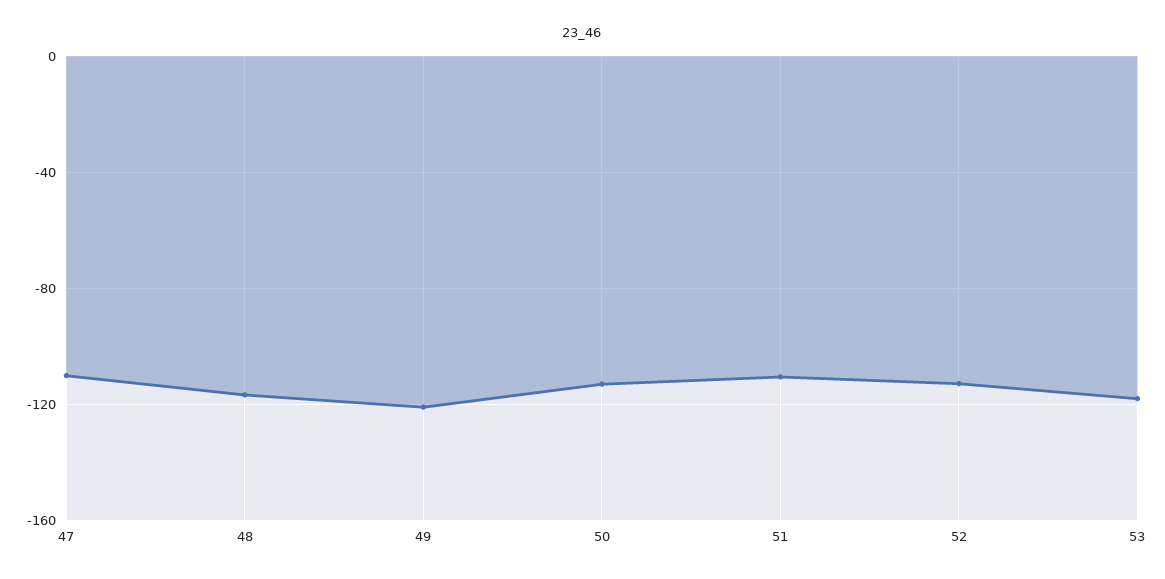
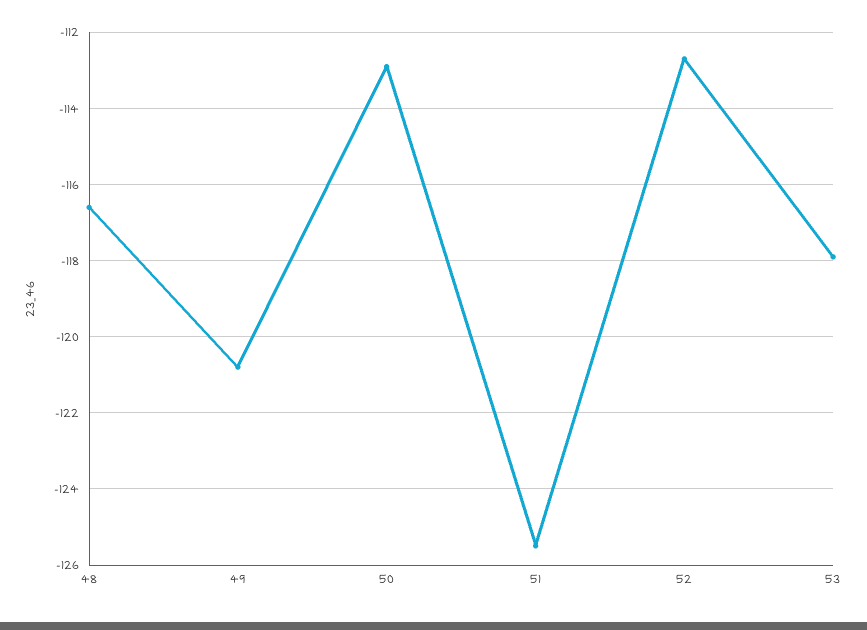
47: -110 -> none
51: -110 -> -125.5

